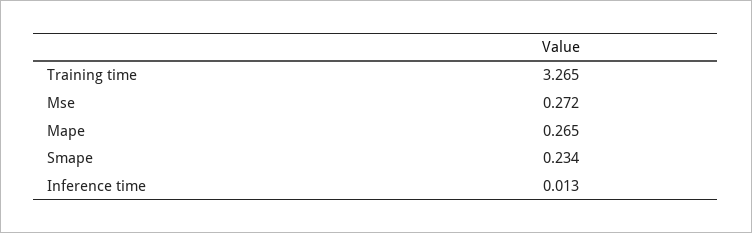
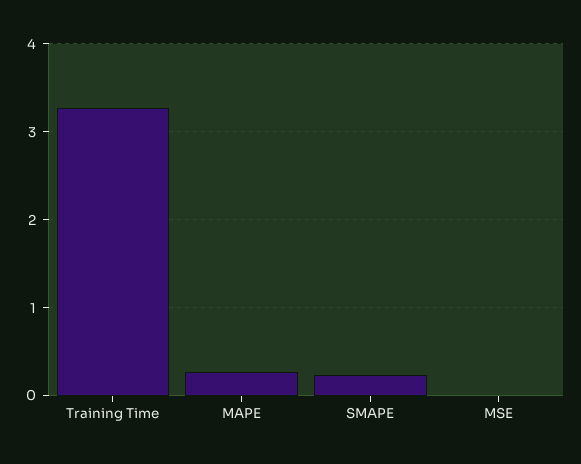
Mse: 0.272 -> 0
Inference time: 0.013 -> none

